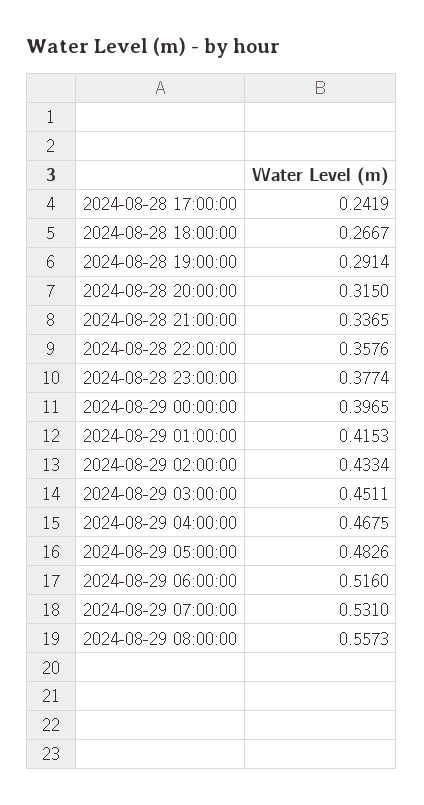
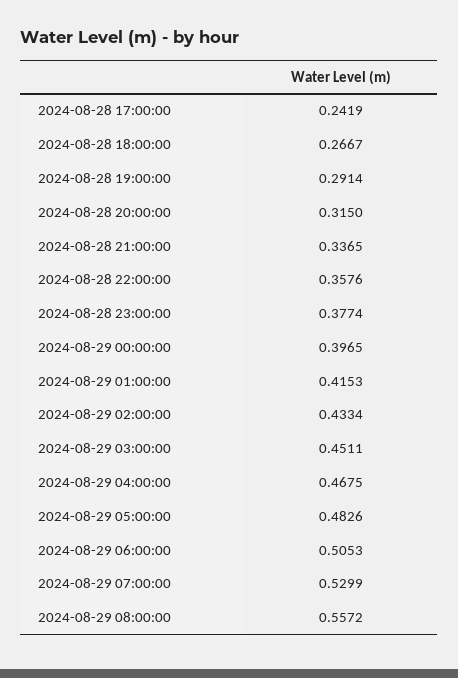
2024-08-29 06:00:00: 0.516 -> 0.5053
2024-08-29 07:00:00: 0.531 -> 0.5299
2024-08-29 08:00:00: 0.5573 -> 0.5572

